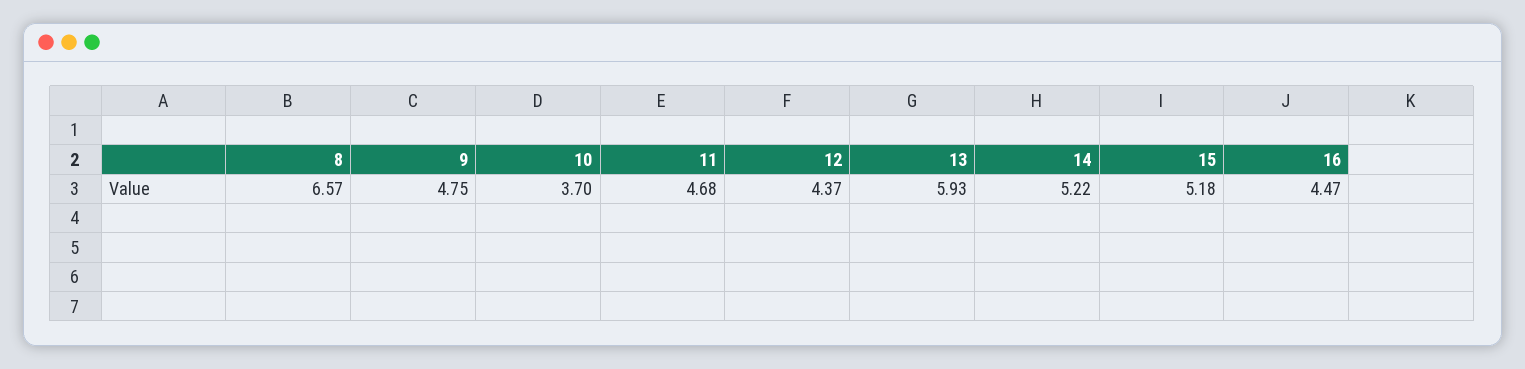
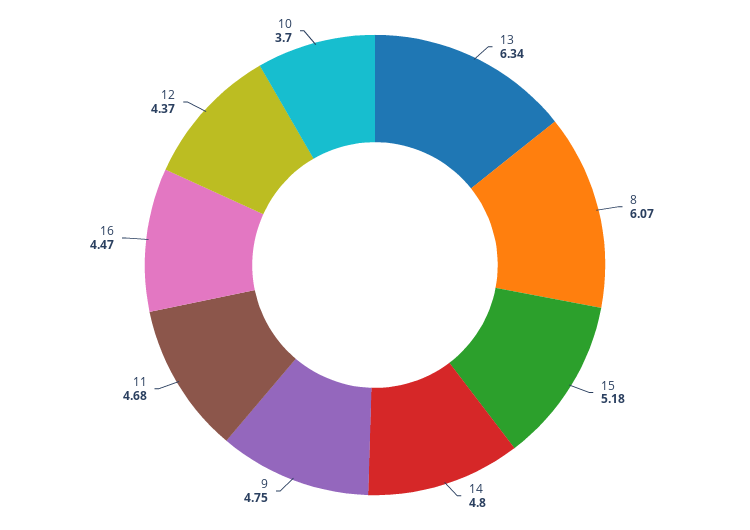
8: 6.57 -> 6.07
13: 5.93 -> 6.34
14: 5.22 -> 4.8

